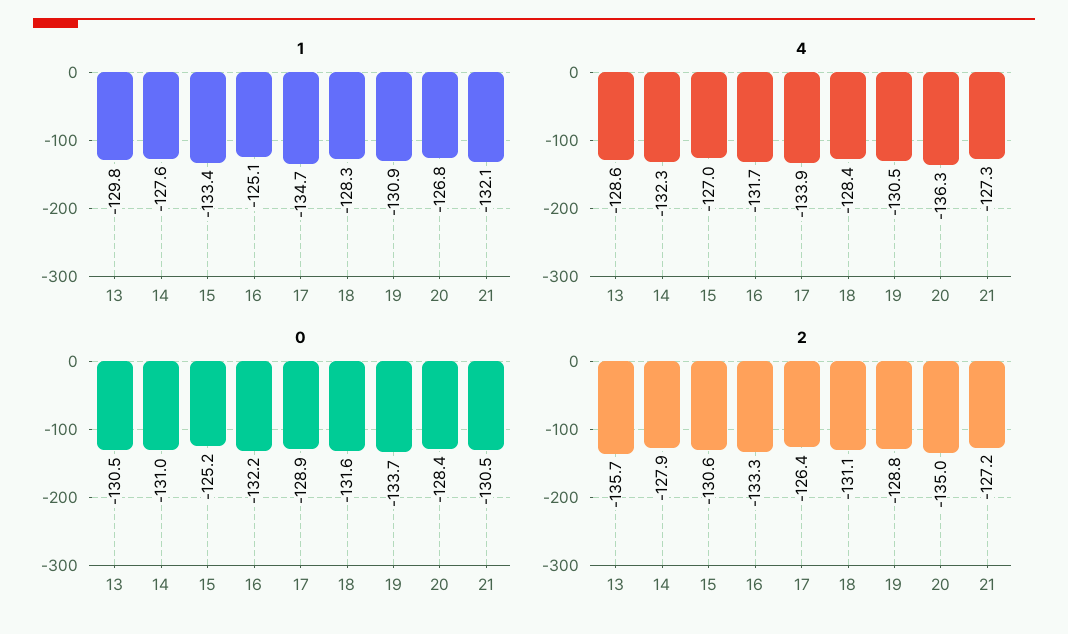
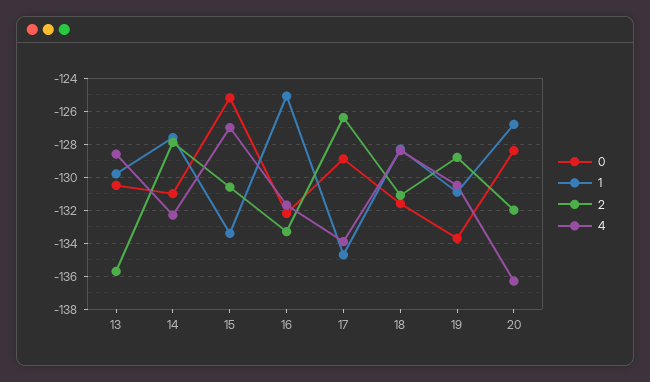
1, 21: -132.1 -> none
4, 21: -127.3 -> none
0, 21: -130.5 -> none
2, 20: -135 -> -132
2, 21: -127.2 -> none

